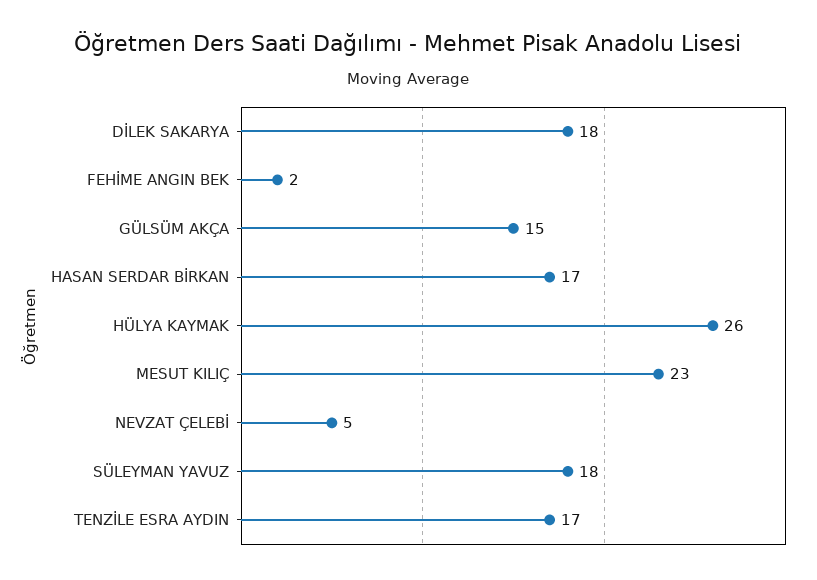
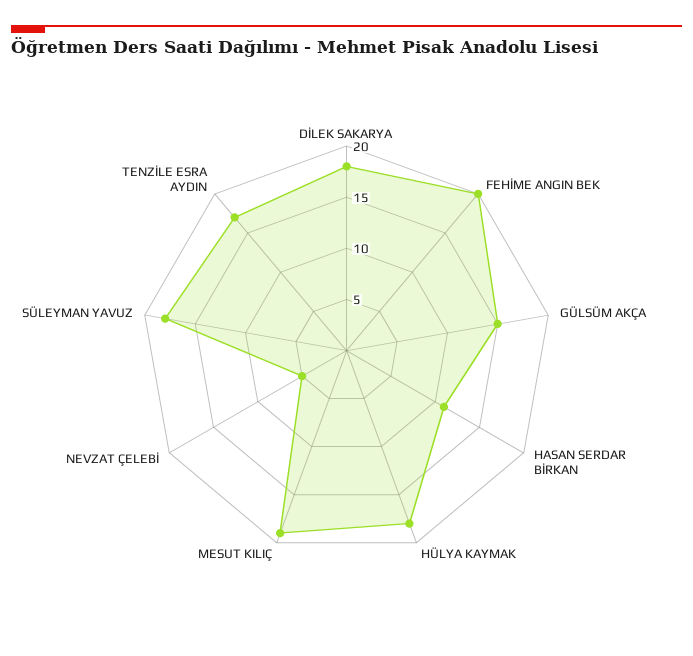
FEHİME ANGIN BEK: 2 -> 20
HASAN SERDAR BİRKAN: 17 -> 11
HÜLYA KAYMAK: 26 -> 18
MESUT KILIÇ: 23 -> 19

